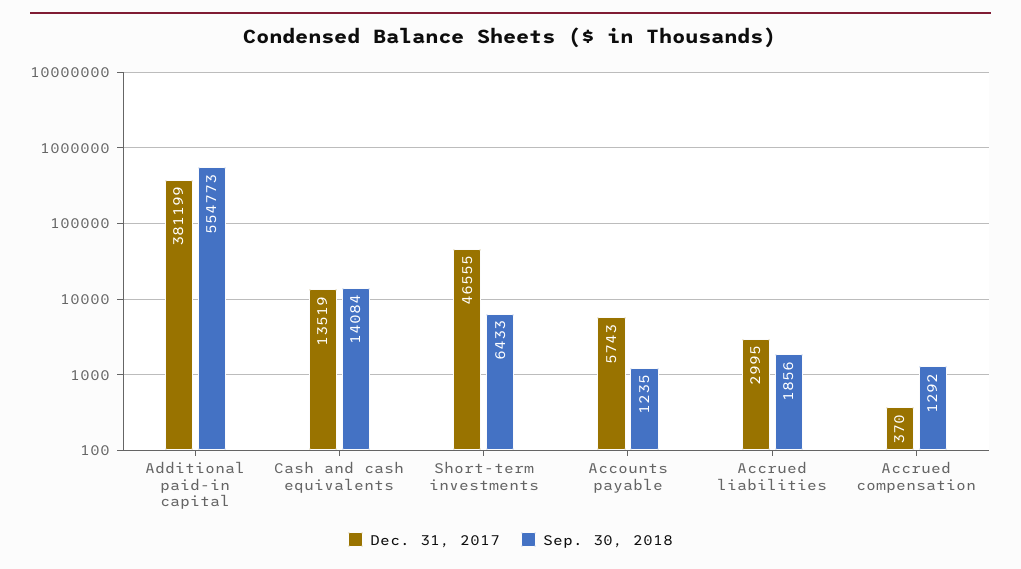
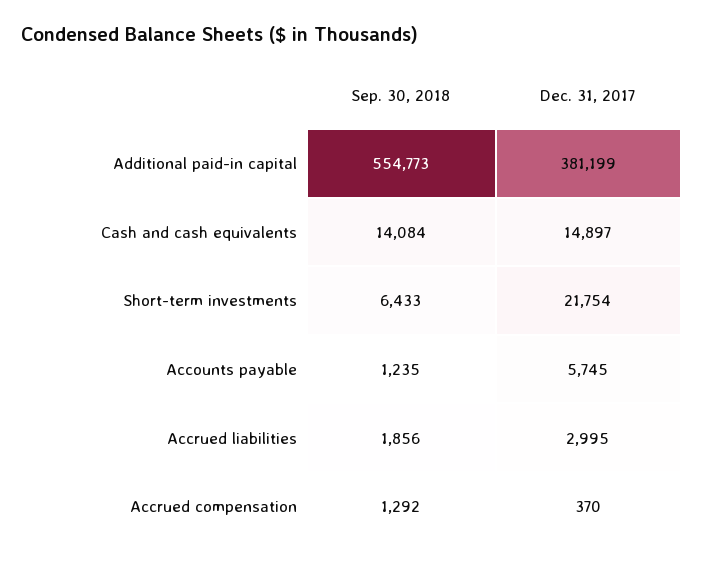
Dec. 31, 2017, Cash and cash equivalents: 13519 -> 14897
Dec. 31, 2017, Short-term investments: 46555 -> 21754
Dec. 31, 2017, Accounts payable: 5743 -> 5745

